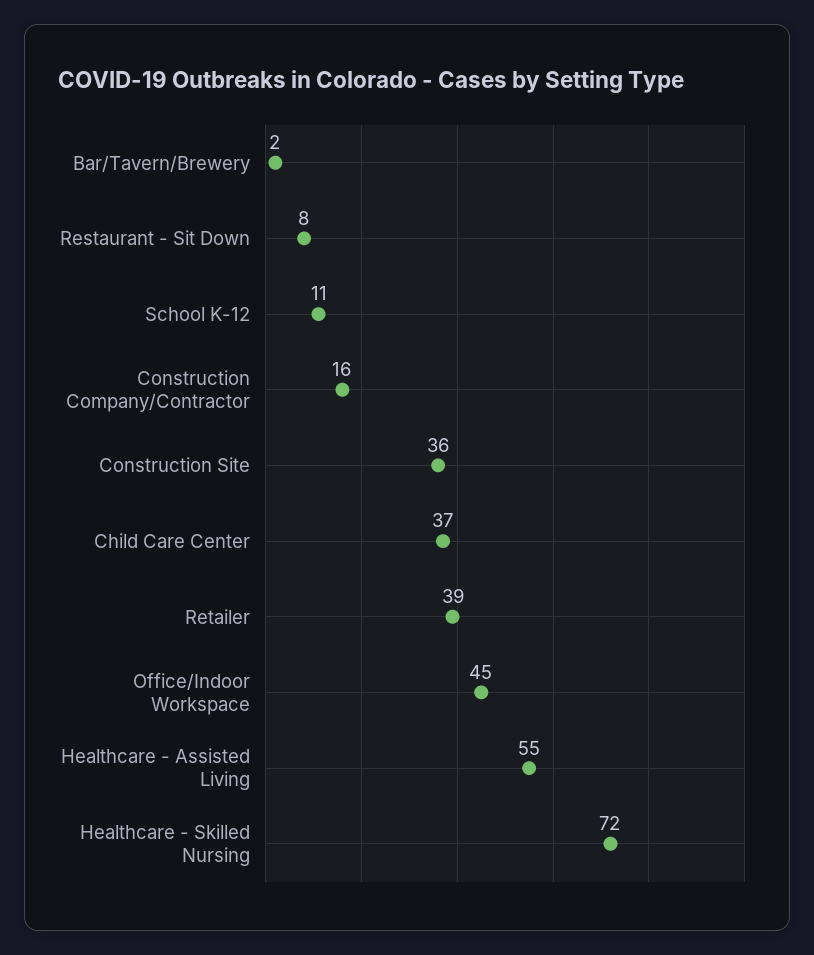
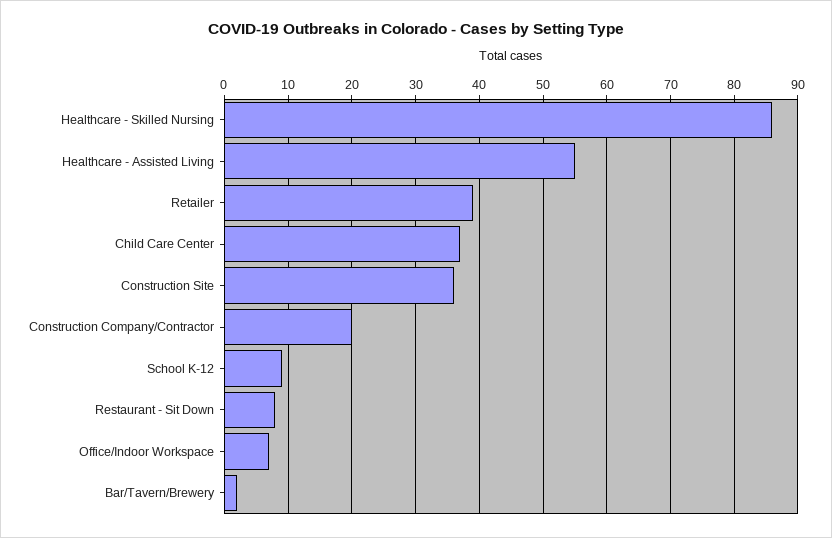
School K-12: 11 -> 9
Construction Company/Contractor: 16 -> 20
Office/Indoor Workspace: 45 -> 7
Healthcare - Skilled Nursing: 72 -> 86

